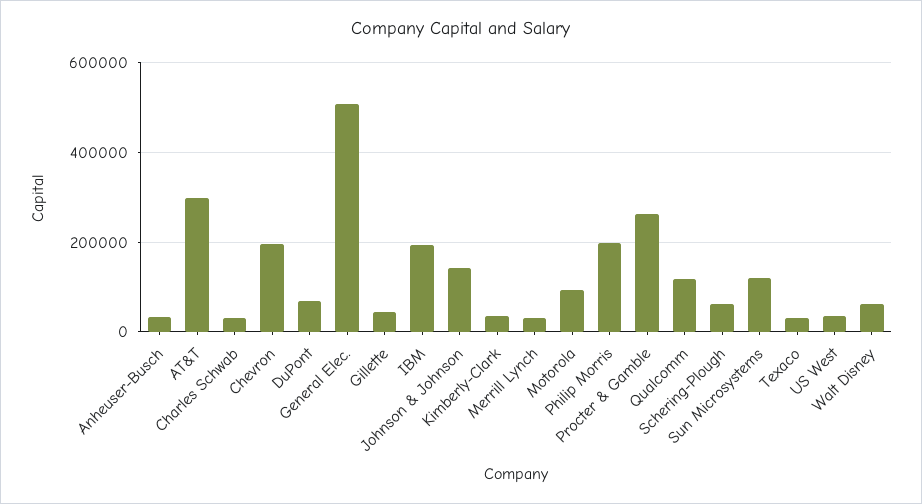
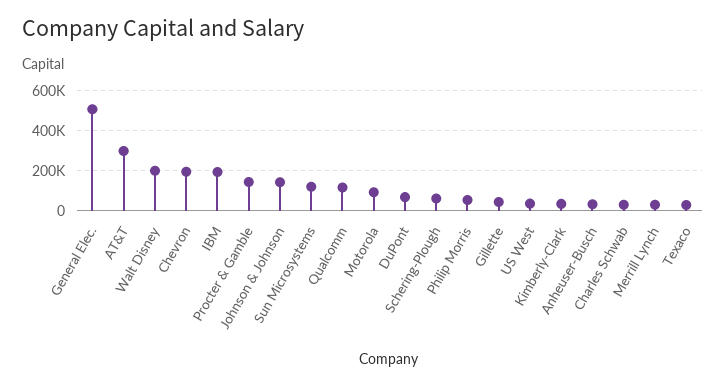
Philip Morris: 200000 -> 50000
Procter & Gamble: 260000 -> 150000
Walt Disney: 60000 -> 200000

